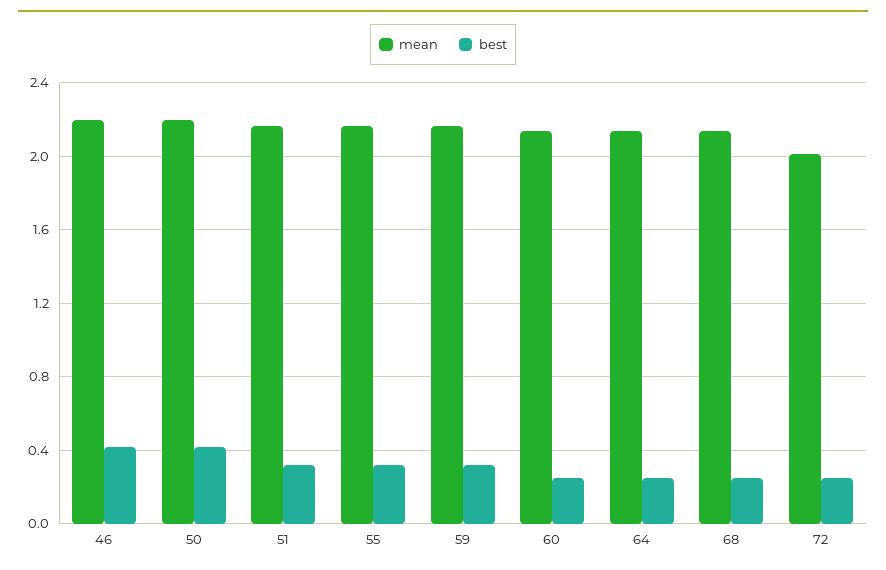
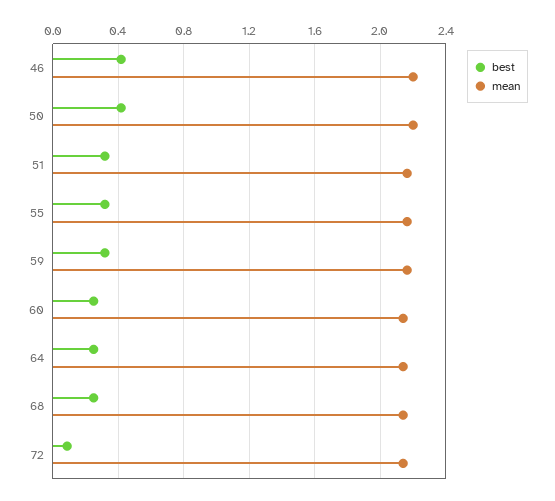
mean, 72: 2 -> 2.15
best, 72: 0.25 -> 0.1

